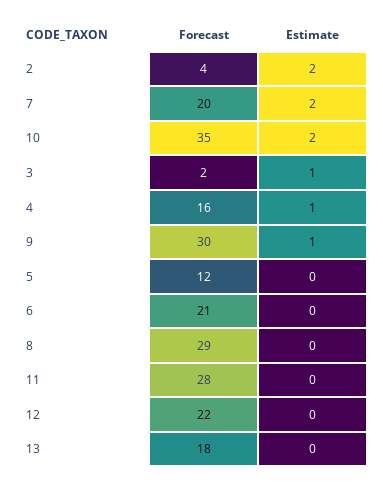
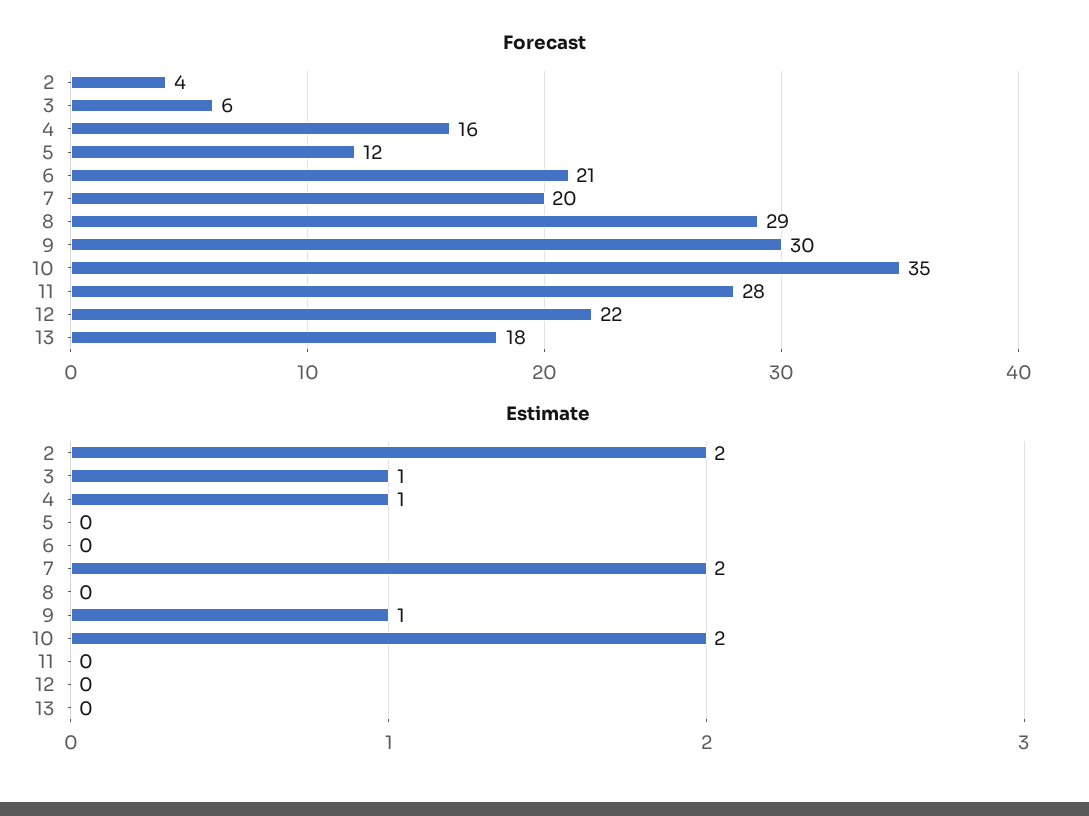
Forecast, 3: 2 -> 6

